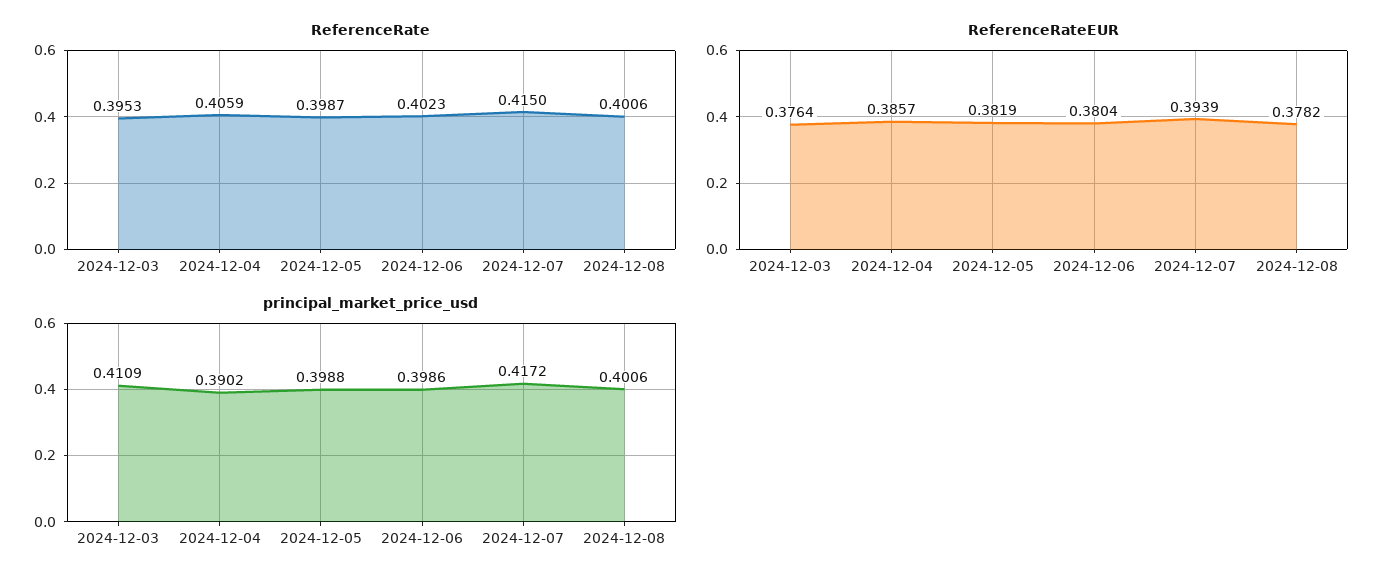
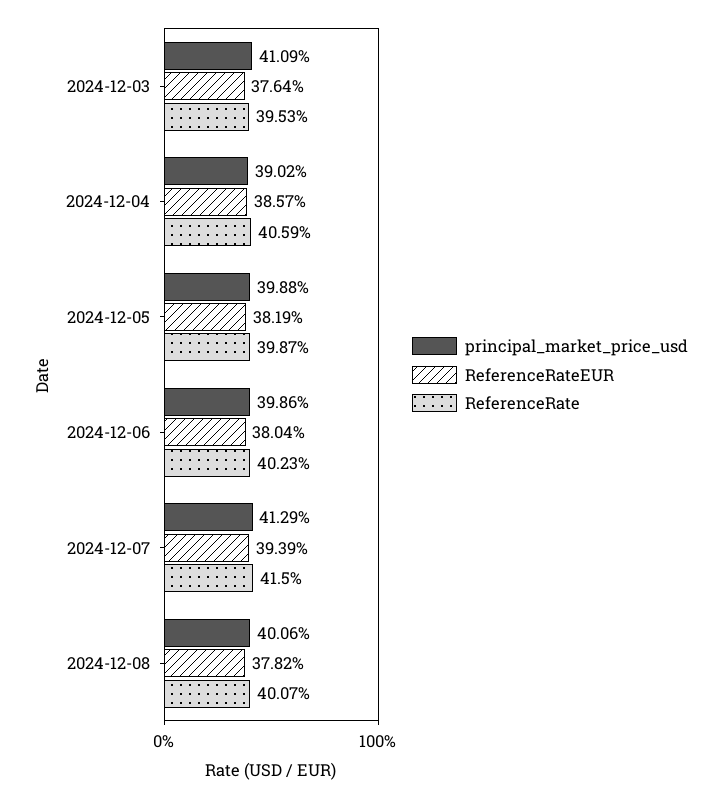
ReferenceRate, 2024-12-08: 0.4006 -> 0.4007
principal_market_price_usd, 2024-12-07: 0.4172 -> 0.4129

